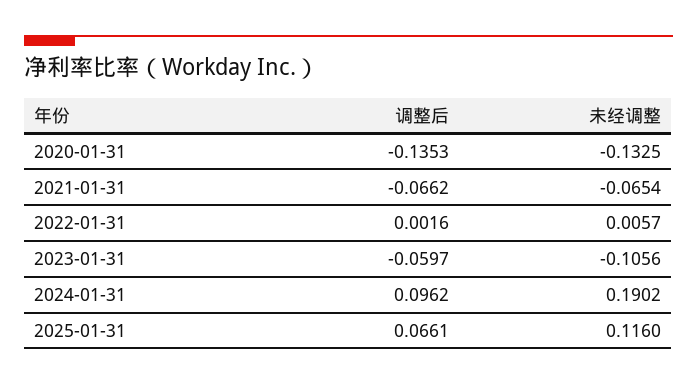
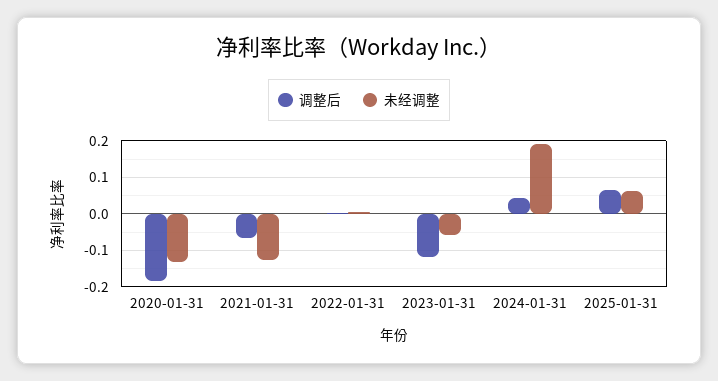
调整后, 2020-01-31: -0.1353 -> -0.18
未经调整, 2021-01-31: -0.0654 -> -0.12
调整后, 2023-01-31: -0.0597 -> -0.12
未经调整, 2023-01-31: -0.1056 -> -0.06
调整后, 2024-01-31: 0.0962 -> 0.04
未经调整, 2025-01-31: 0.116 -> 0.06

